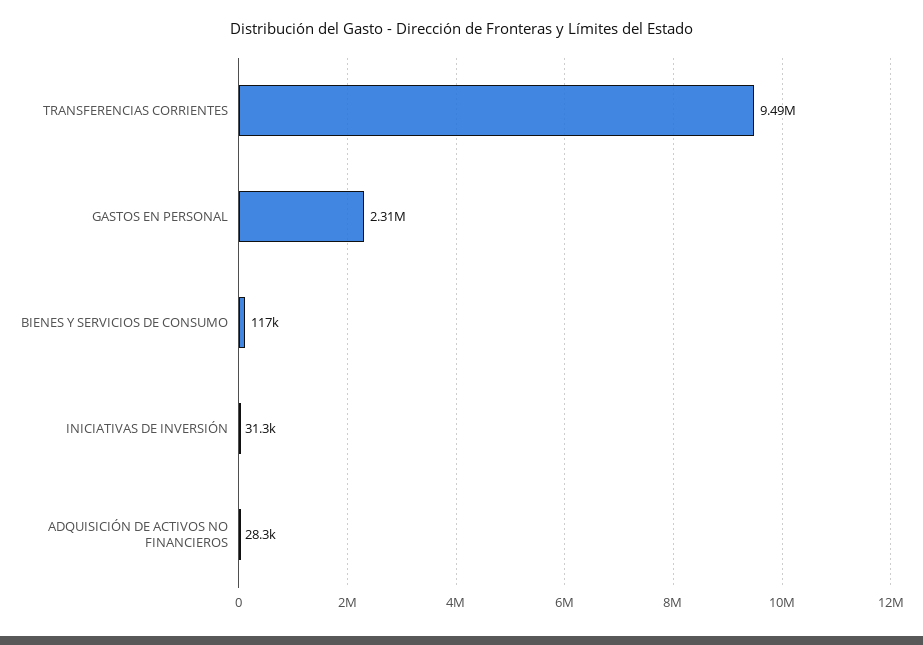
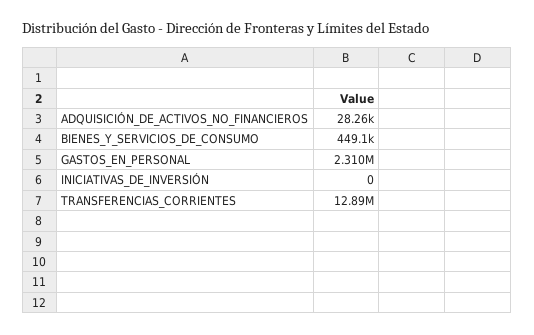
TRANSFERENCIAS CORRIENTES: 9490000 -> 12890000
BIENES Y SERVICIOS DE CONSUMO: 117000 -> 449100
INICIATIVAS DE INVERSIÓN: 31300 -> 0

